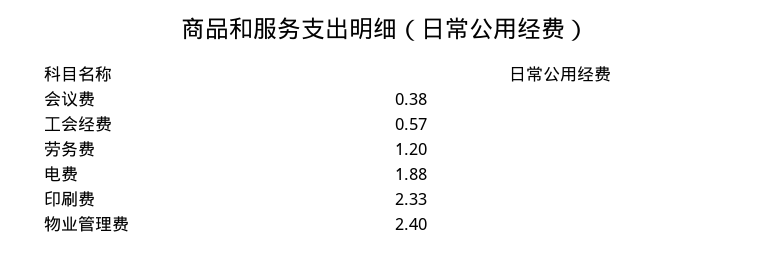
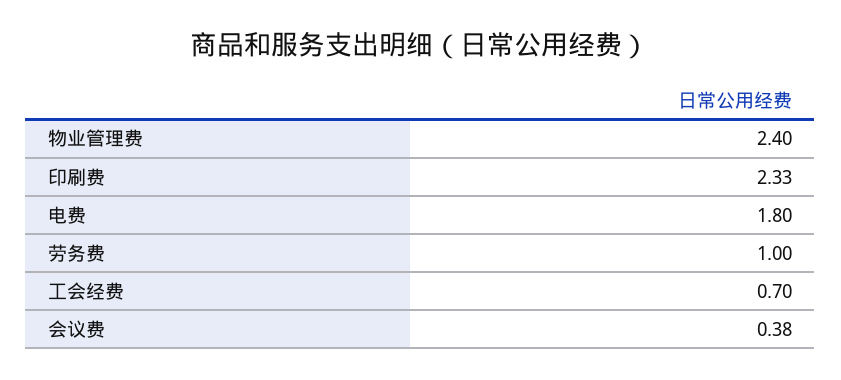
工会经费: 0.57 -> 0.7
劳务费: 1.2 -> 1
电费: 1.88 -> 1.8

